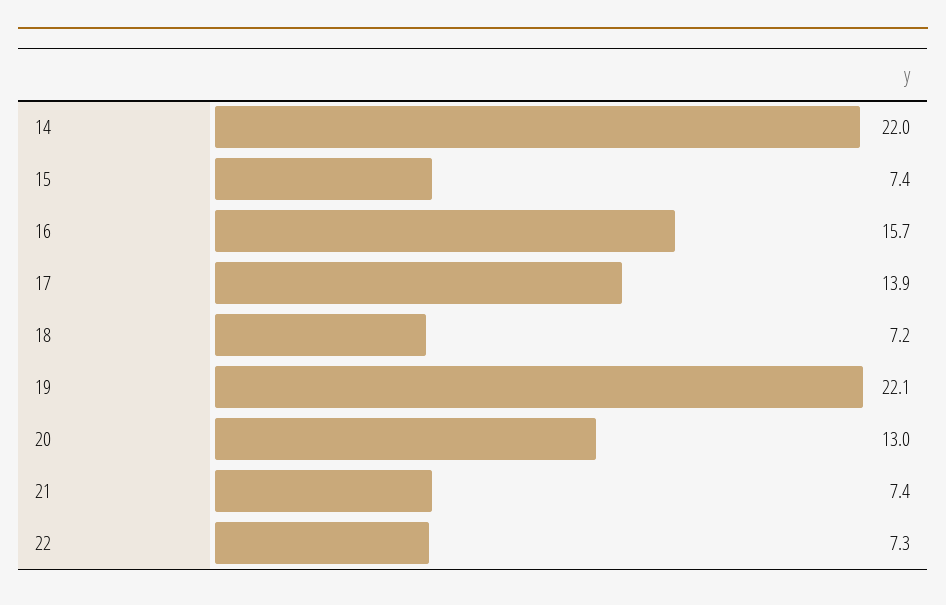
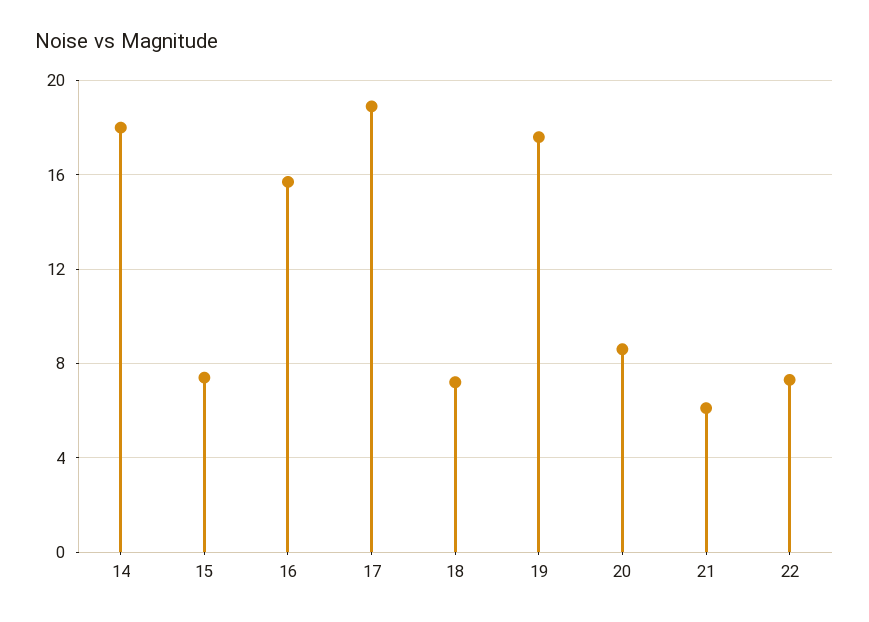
14: 22 -> 18
17: 13.9 -> 19
19: 22.1 -> 17.5
20: 13 -> 8.5
21: 7.4 -> 6

